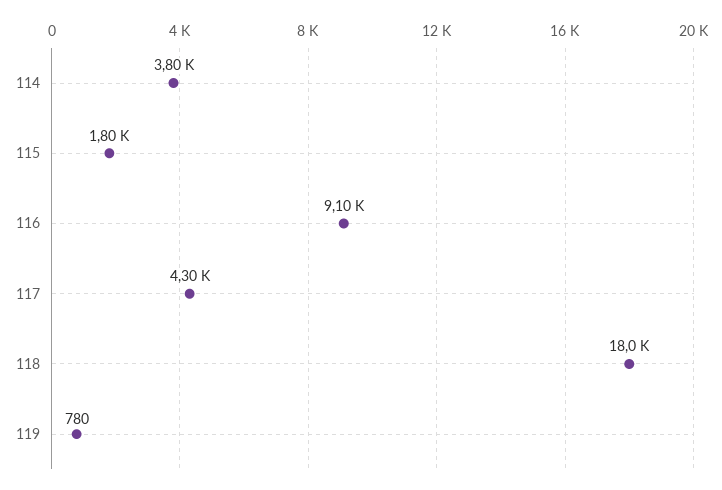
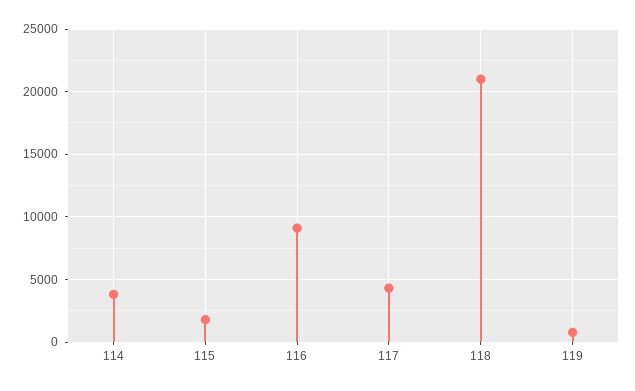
118: 18000 -> 21000

